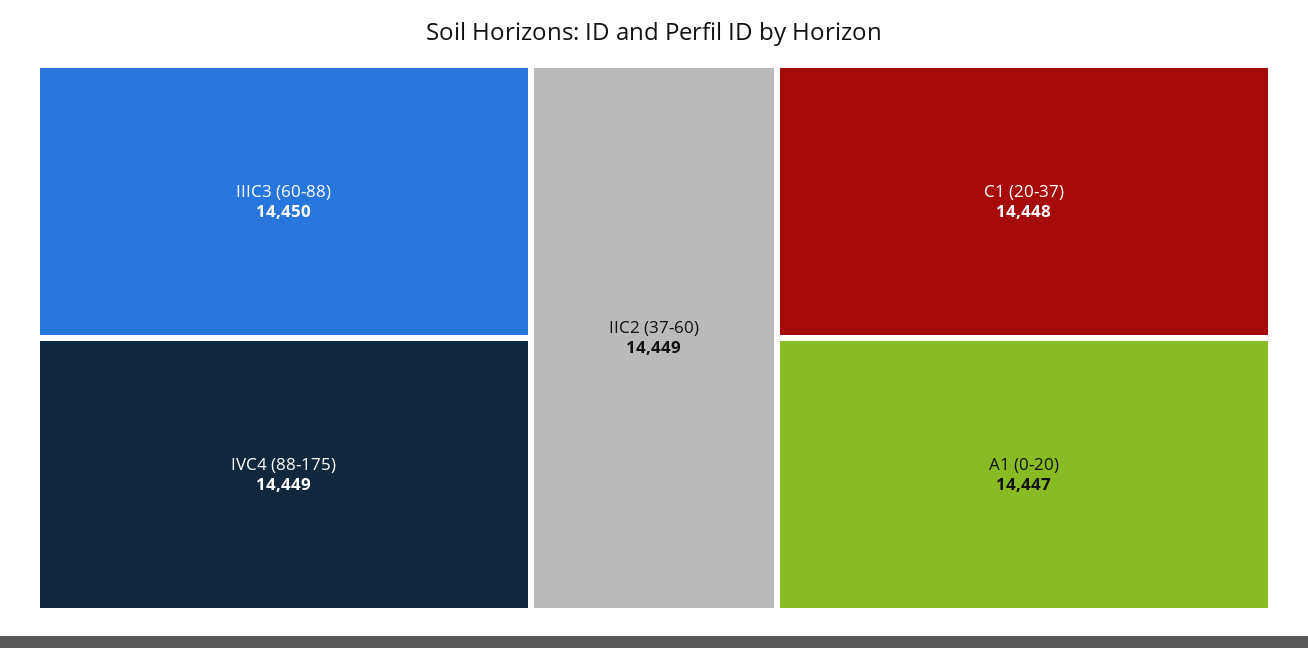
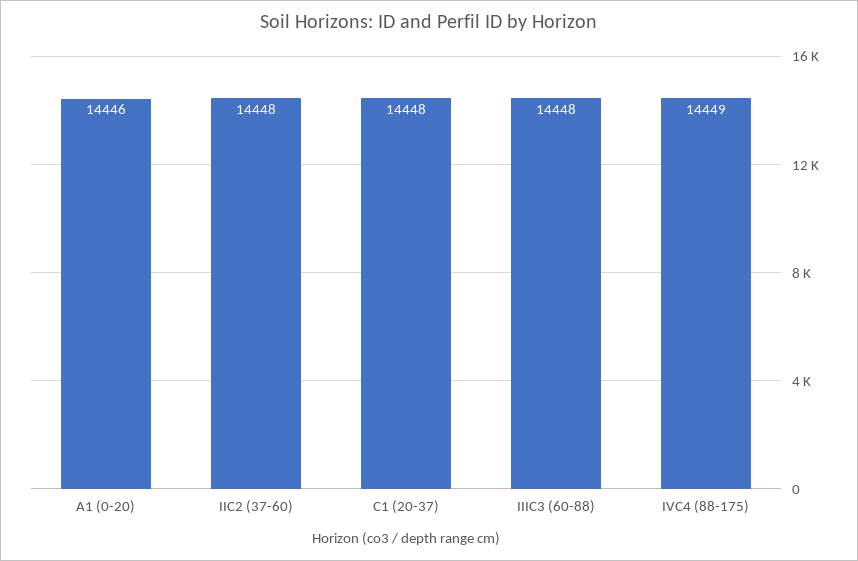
IIIC3 (60-88): 14450 -> 14448
IIC2 (37-60): 14449 -> 14448
A1 (0-20): 14447 -> 14446

